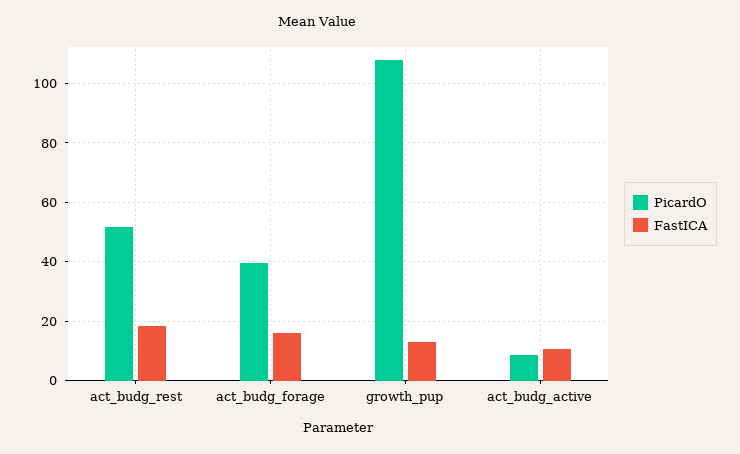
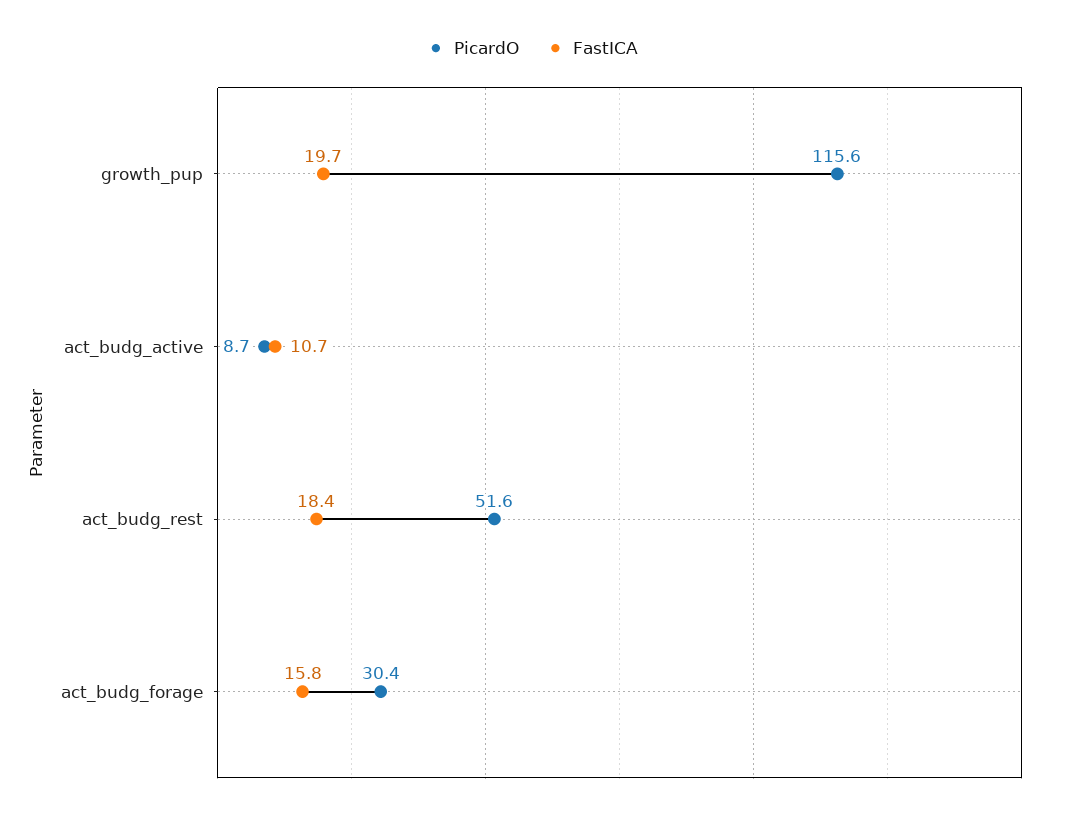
PicardO, act_budg_forage: 40 -> 30.4
PicardO, growth_pup: 107.5 -> 115.6
FastICA, growth_pup: 12.5 -> 19.7

